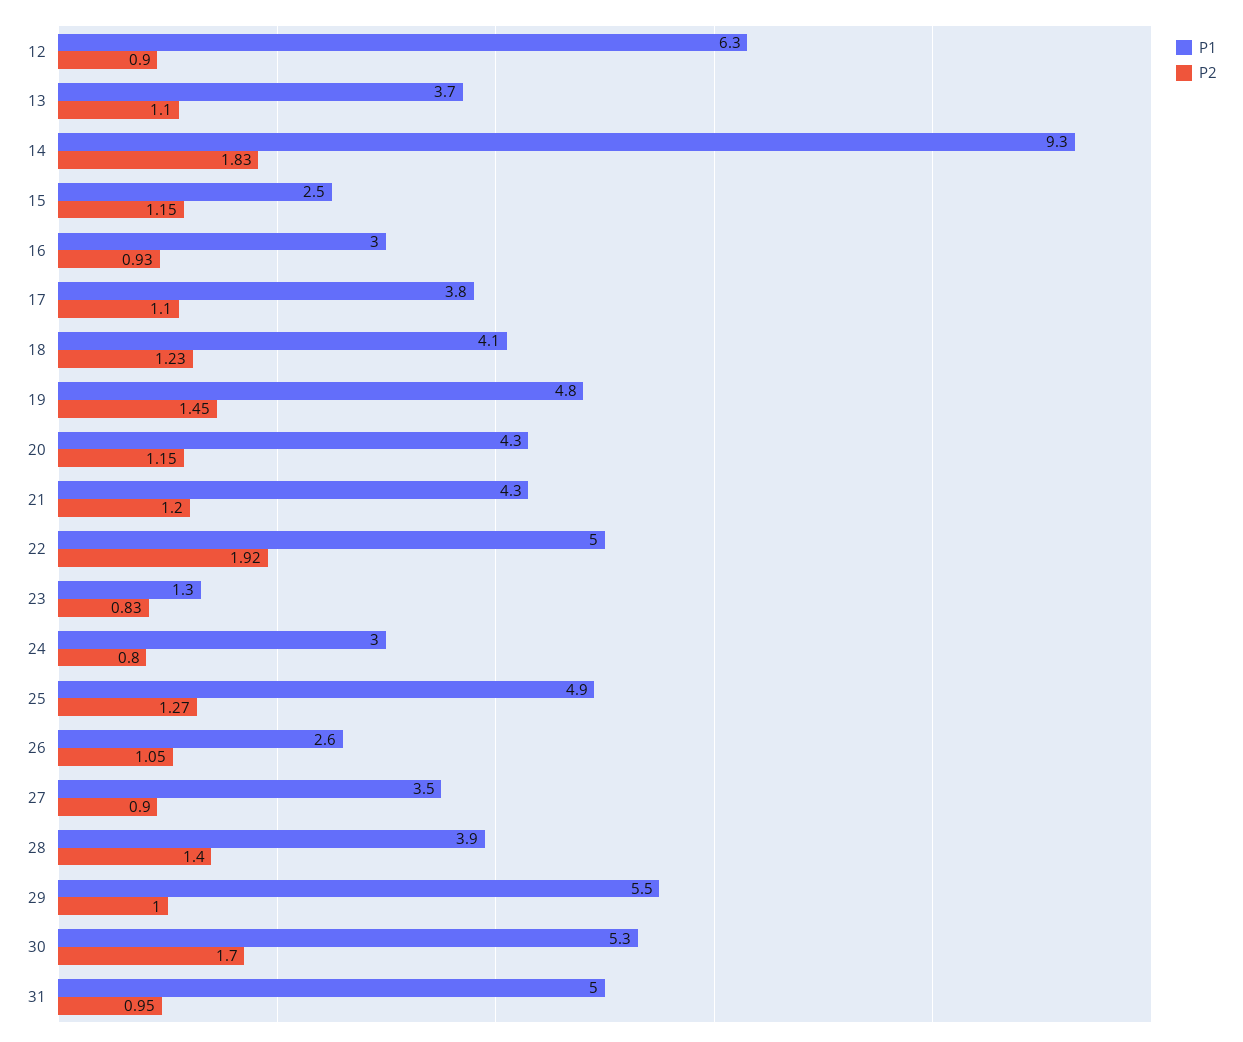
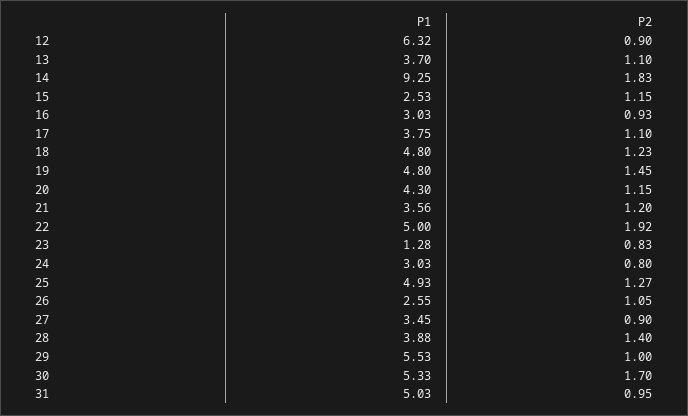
P1, 18: 4.1 -> 4.8
P1, 21: 4.3 -> 3.56

